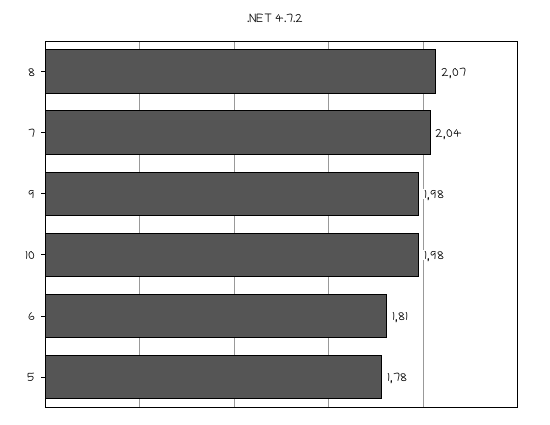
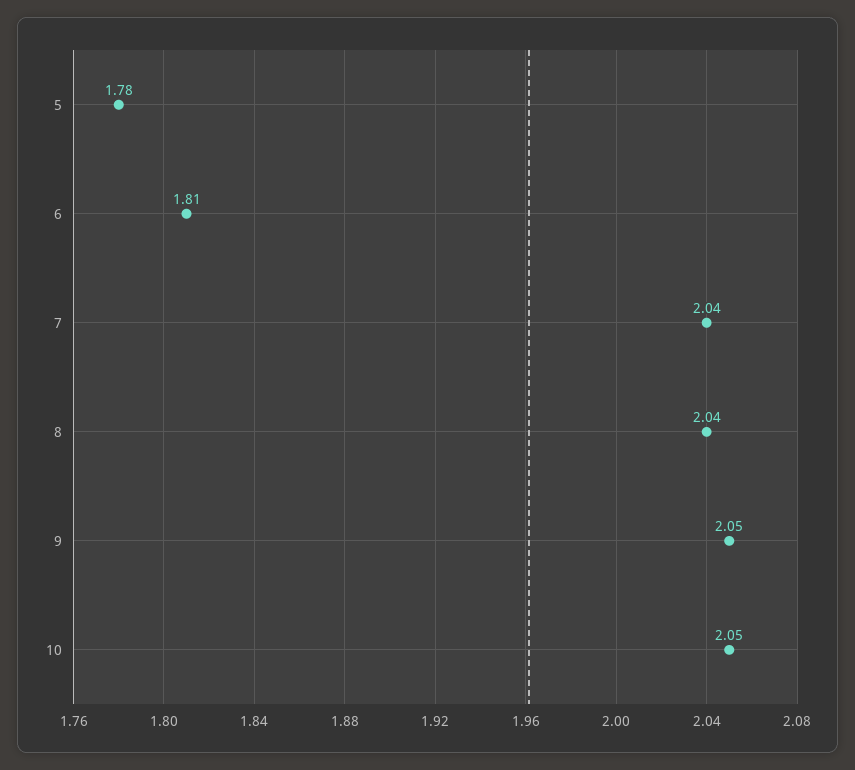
8: 2.07 -> 2.04
9: 1.98 -> 2.05
10: 1.98 -> 2.05

